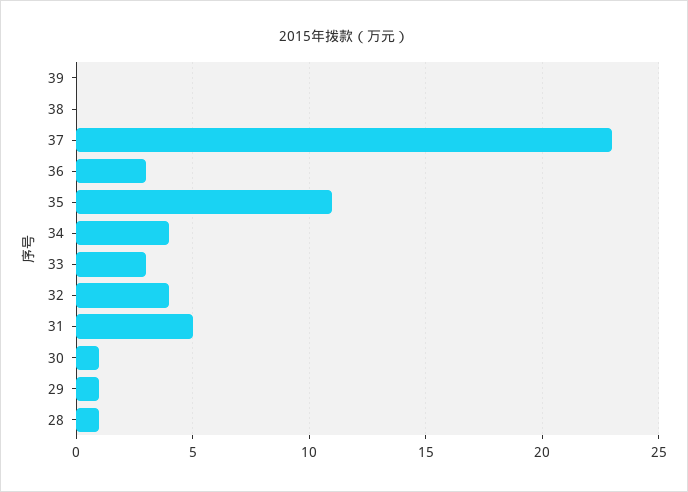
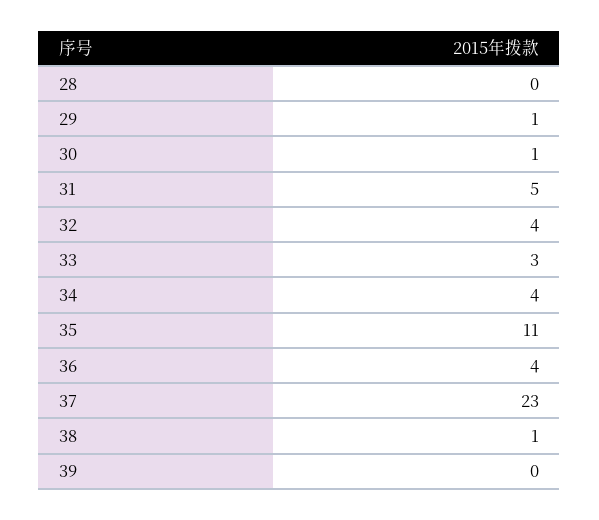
38: 0 -> 1
36: 3 -> 4
28: 1 -> 0

